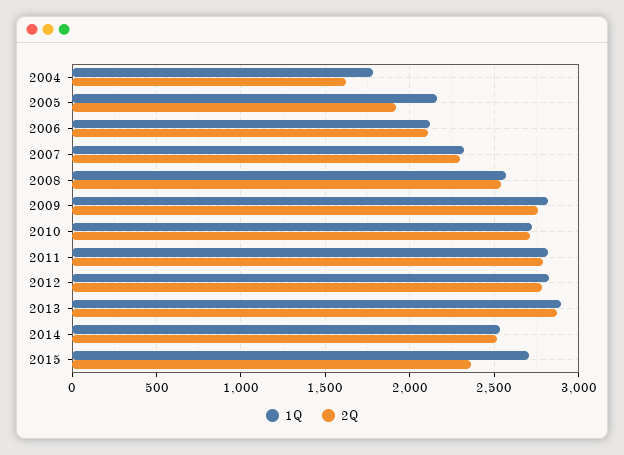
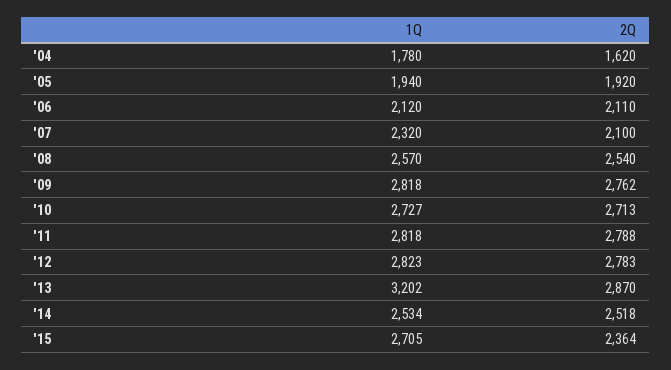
1Q, 2005: 2150 -> 1940
2Q, 2007: 2300 -> 2100
1Q, 2013: 2900 -> 3202

